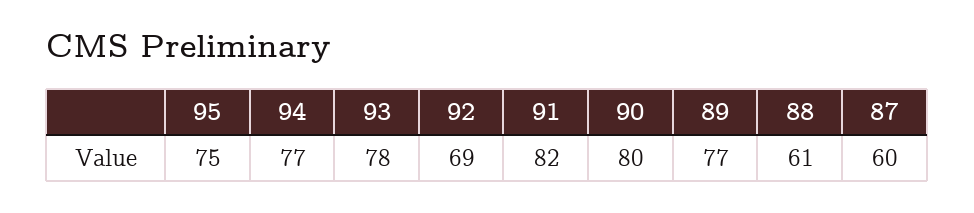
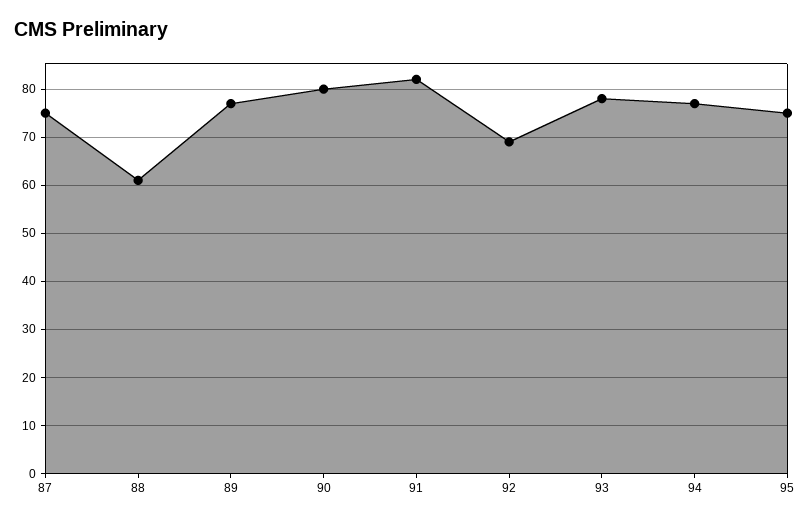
87: 60 -> 75

